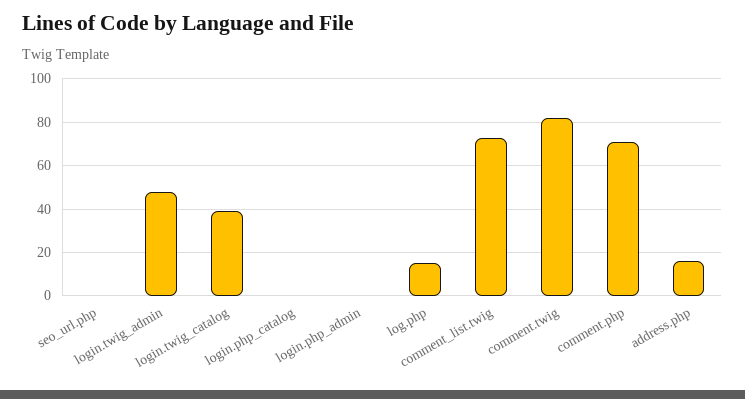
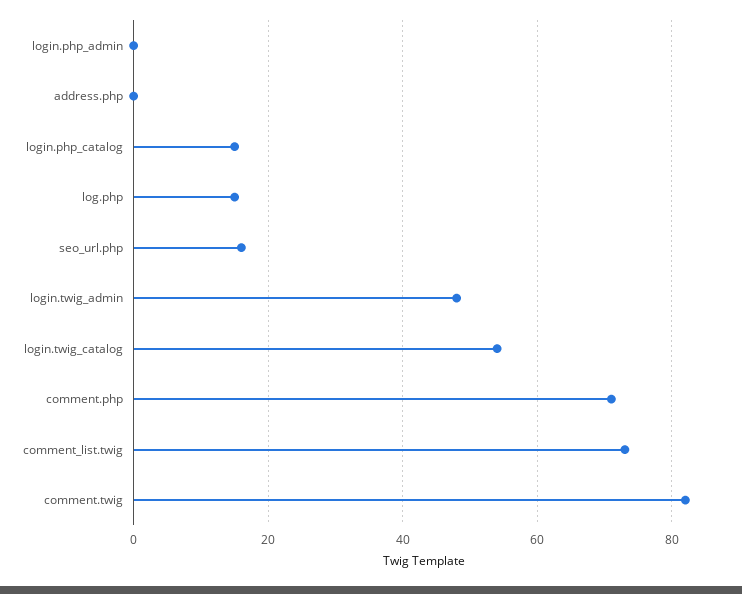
seo_url.php: 0 -> 15
login.twig_catalog: 40 -> 55
login.php_catalog: 0 -> 15
address.php: 15 -> 0

